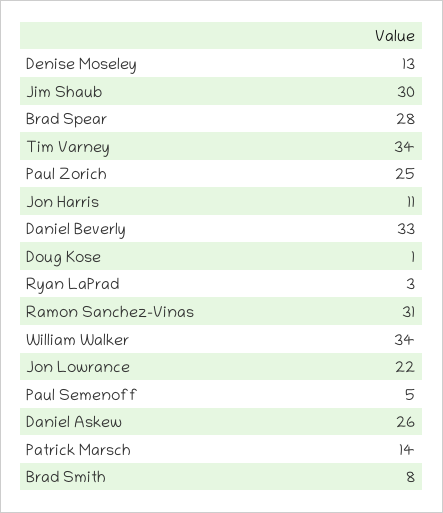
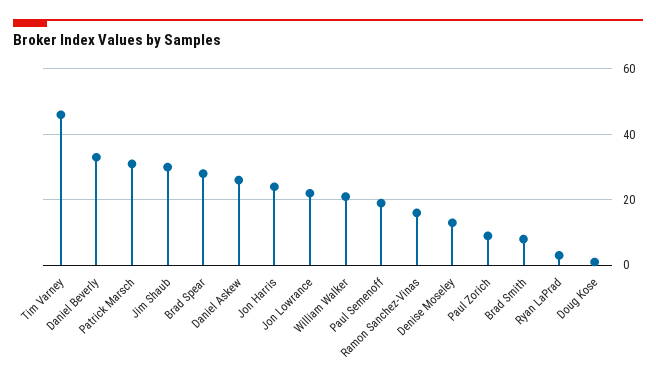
Tim Varney: 34 -> 45
Paul Zorich: 25 -> 10
Jon Harris: 11 -> 25
Ramon Sanchez-Vinas: 31 -> 15
William Walker: 34 -> 20
Paul Semenoff: 5 -> 20
Patrick Marsch: 14 -> 30

